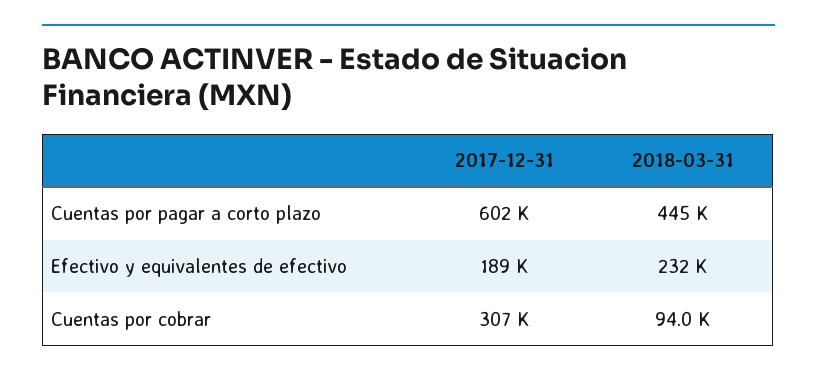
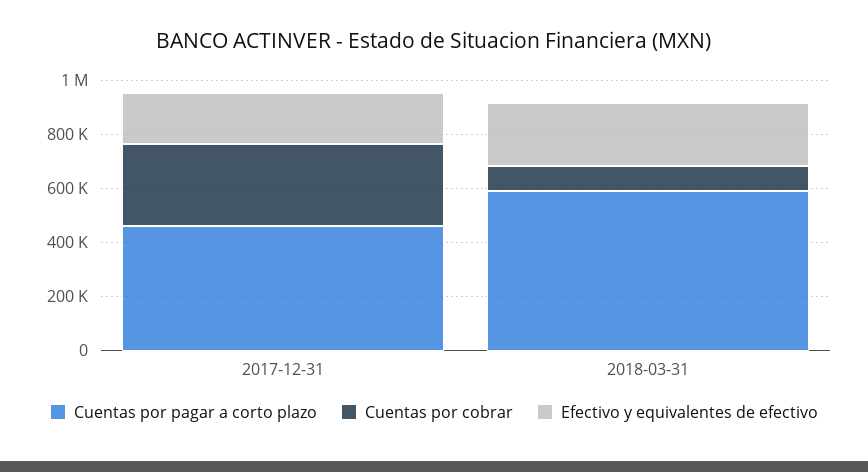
Cuentas por pagar a corto plazo, 2017-12-31: 602000 -> 450000
Cuentas por pagar a corto plazo, 2018-03-31: 445000 -> 600000

